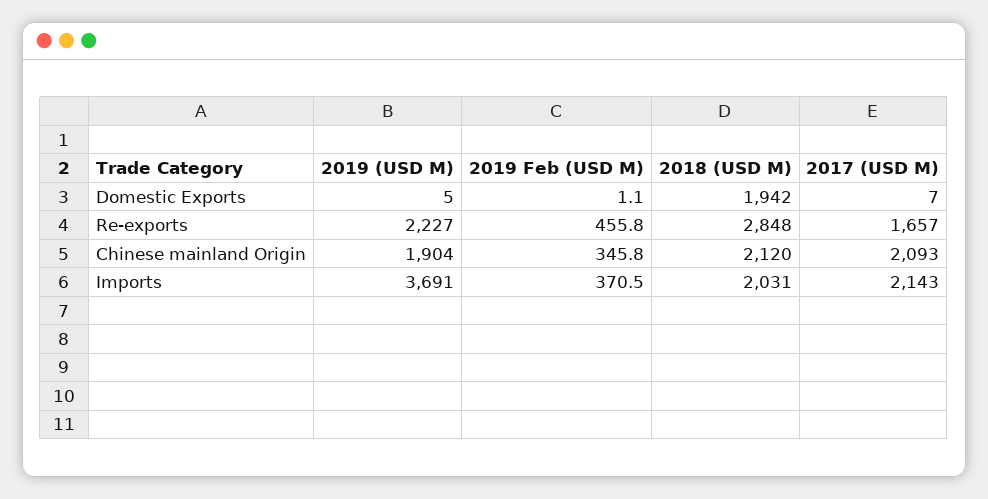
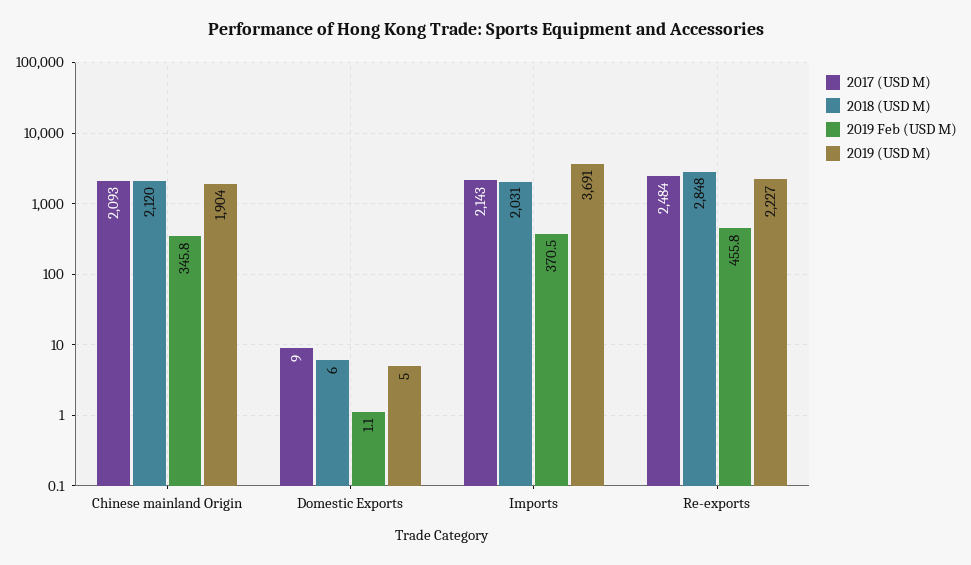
2018 (USD M), Domestic Exports: 1942 -> 6
2017 (USD M), Domestic Exports: 7 -> 9
2017 (USD M), Re-exports: 1657 -> 2484

